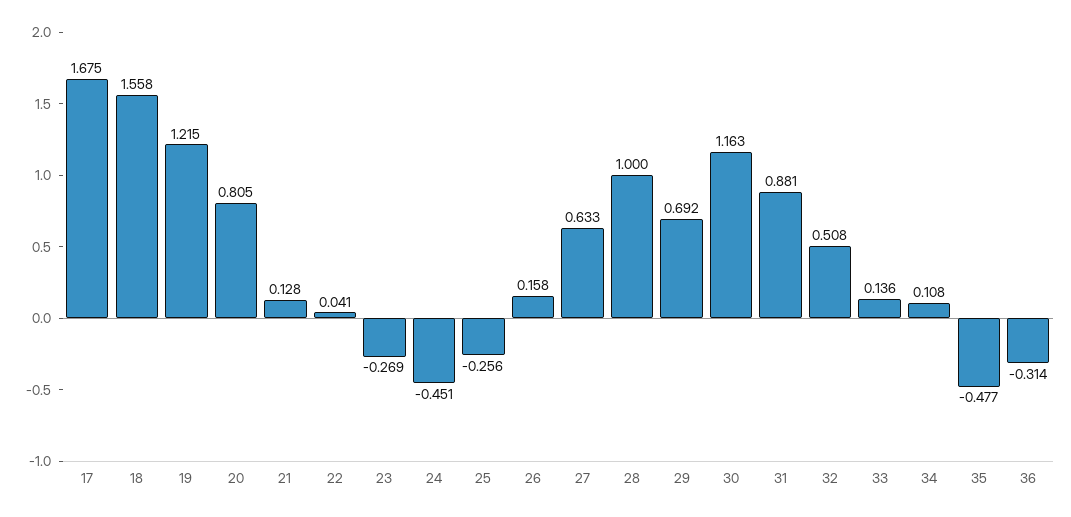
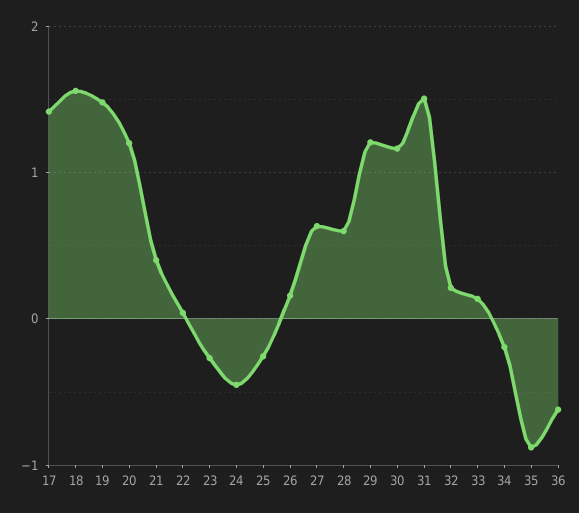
17: 1.675 -> 1.4
19: 1.215 -> 1.5
20: 0.805 -> 1.2
21: 0.128 -> 0.4
28: 1 -> 0.6
29: 0.692 -> 1.2
31: 0.881 -> 1.5
32: 0.508 -> 0.2
34: 0.108 -> -0.2
35: -0.477 -> -0.9
36: -0.314 -> -0.6

